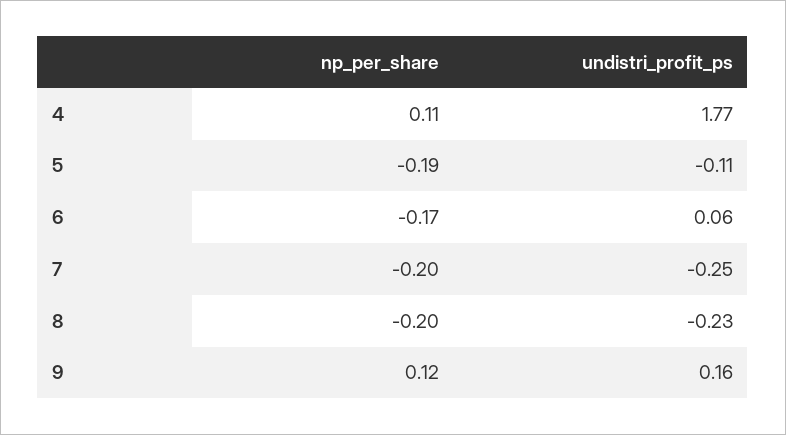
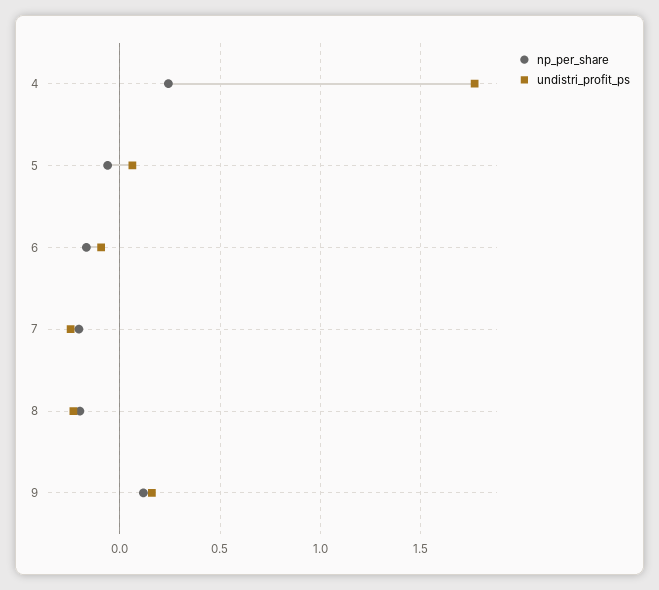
np_per_share, 4: 0.11 -> 0.25
np_per_share, 5: -0.19 -> -0.05
undistri_profit_ps, 5: -0.11 -> 0.05
undistri_profit_ps, 6: 0.06 -> -0.1

